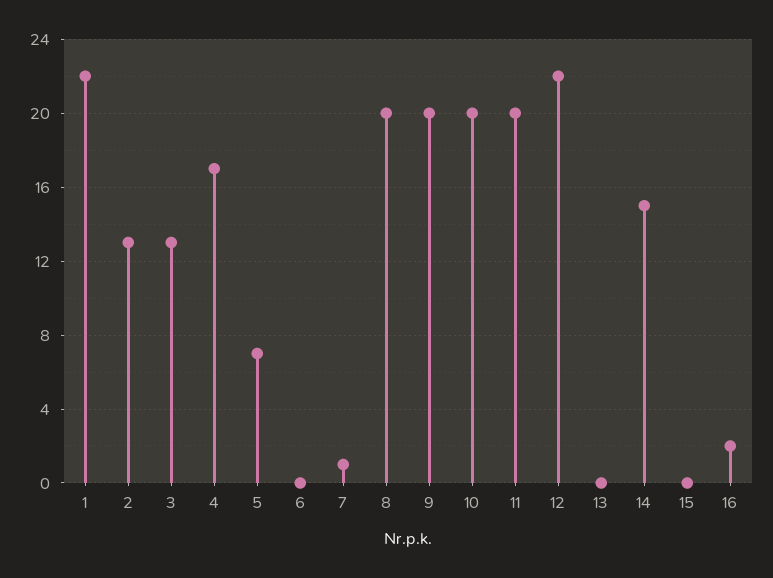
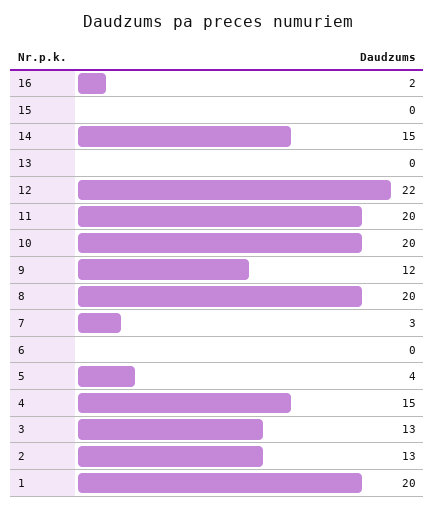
1: 22 -> 20
4: 17 -> 15
5: 7 -> 4
7: 1 -> 3
9: 20 -> 12

